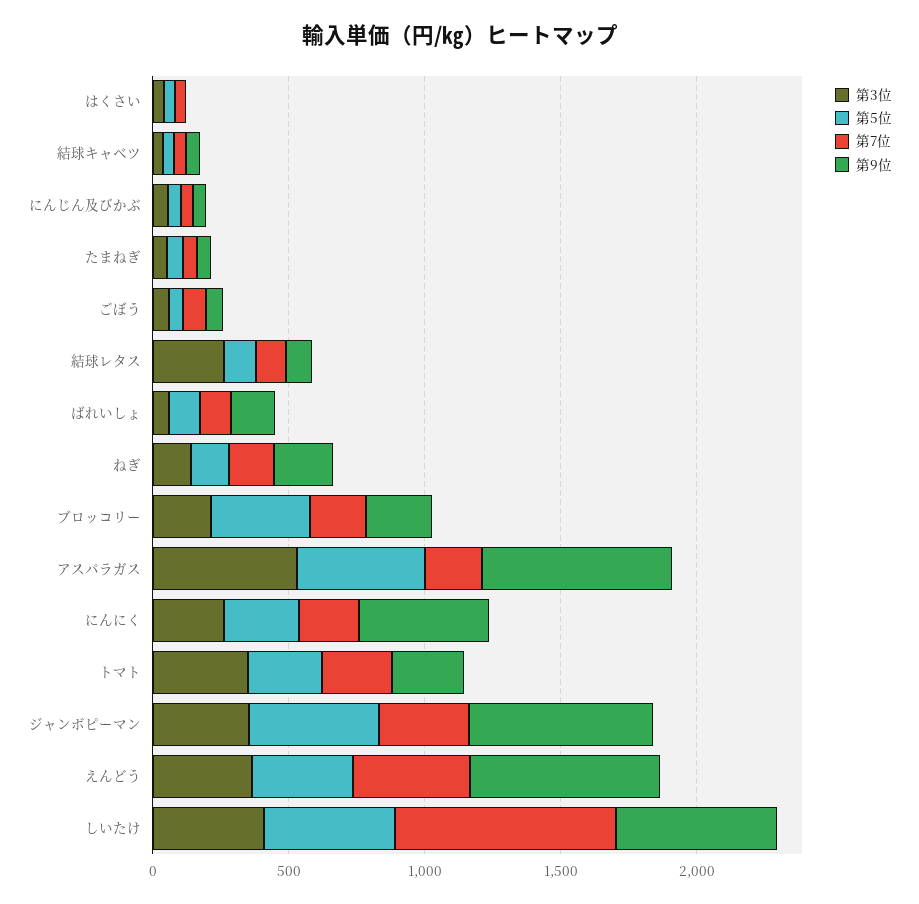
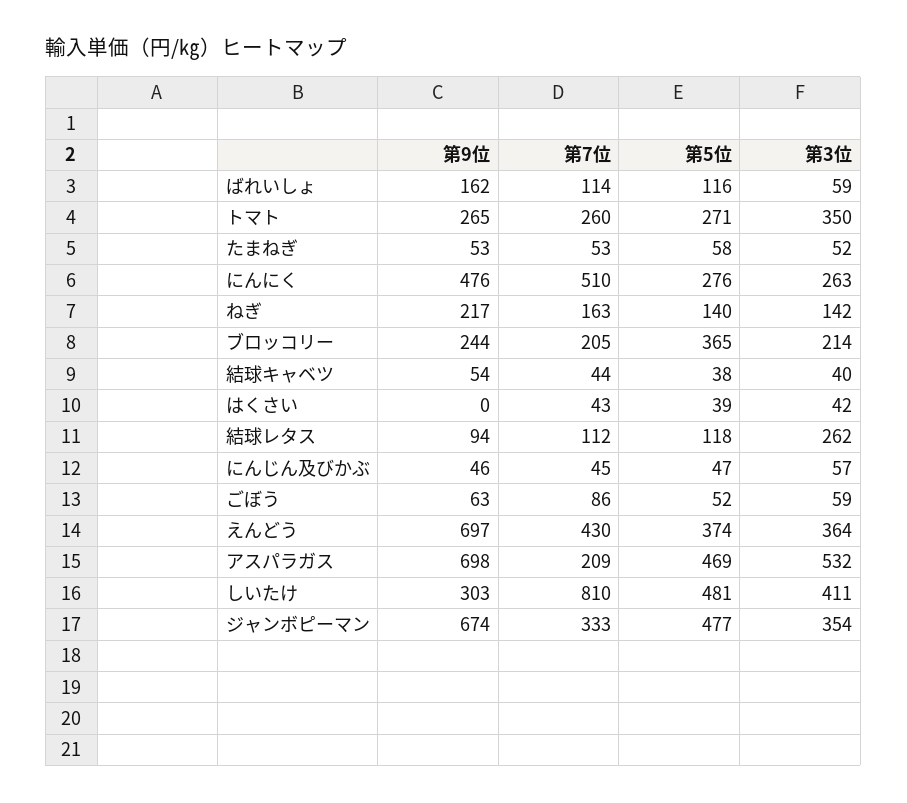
第7位, にんにく: 200 -> 510
第9位, しいたけ: 600 -> 303

